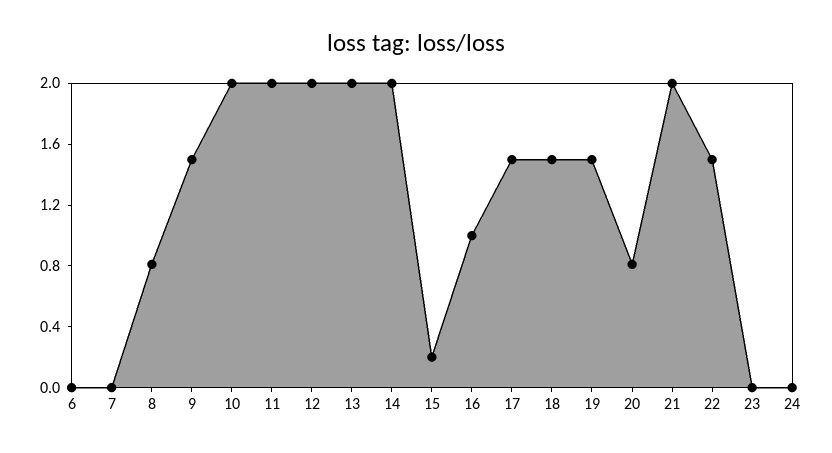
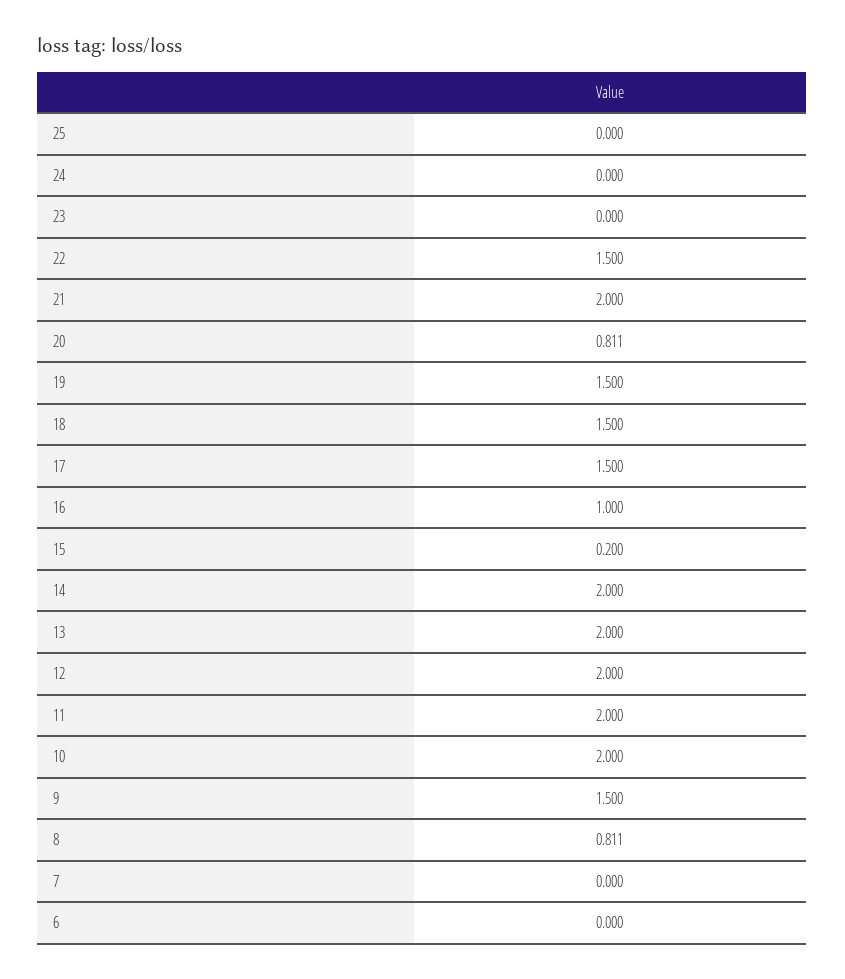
25: none -> 0

